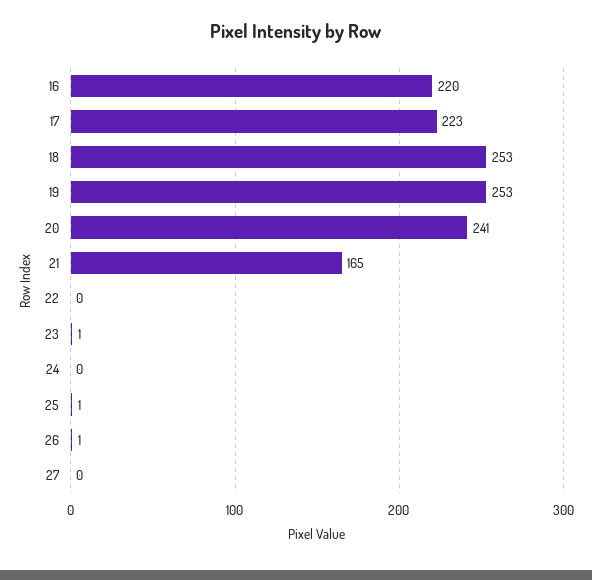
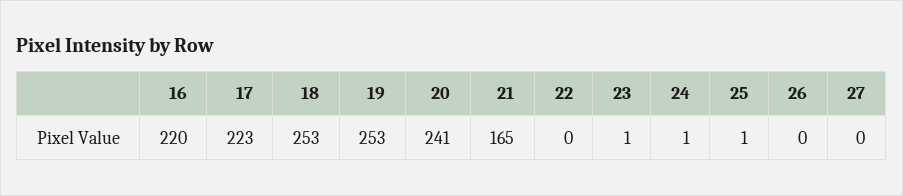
24: 0 -> 1
26: 1 -> 0

